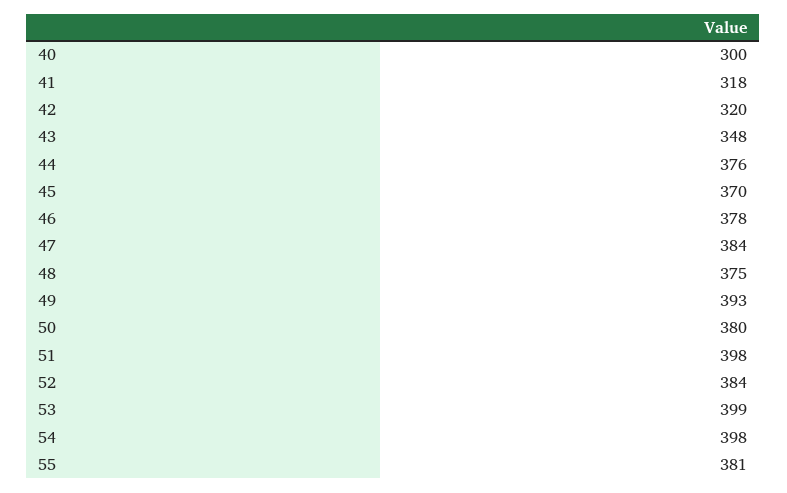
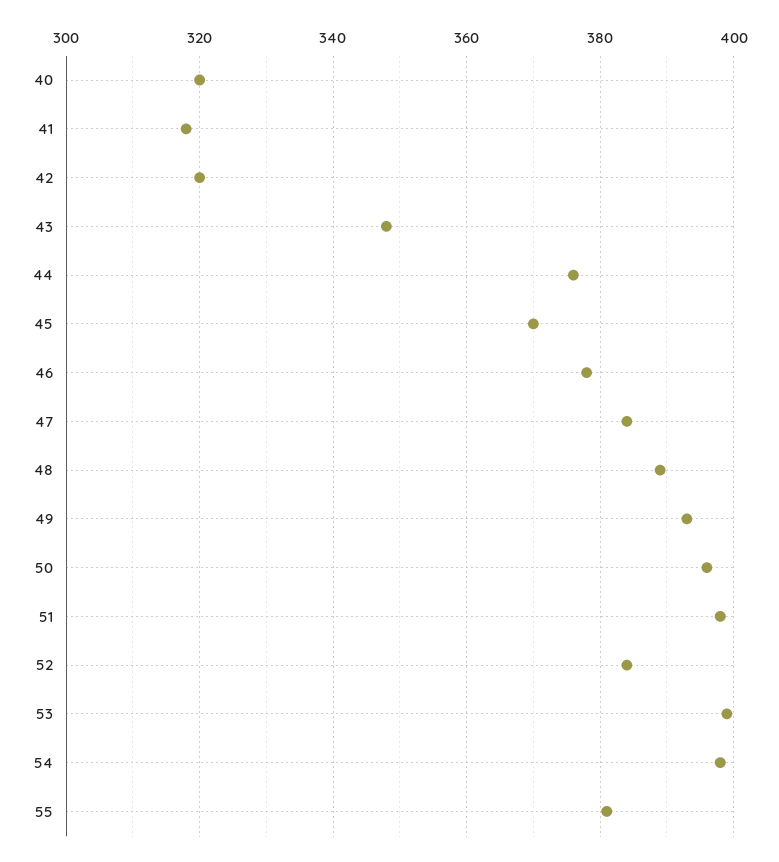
40: 300 -> 320
48: 375 -> 390
50: 380 -> 395

